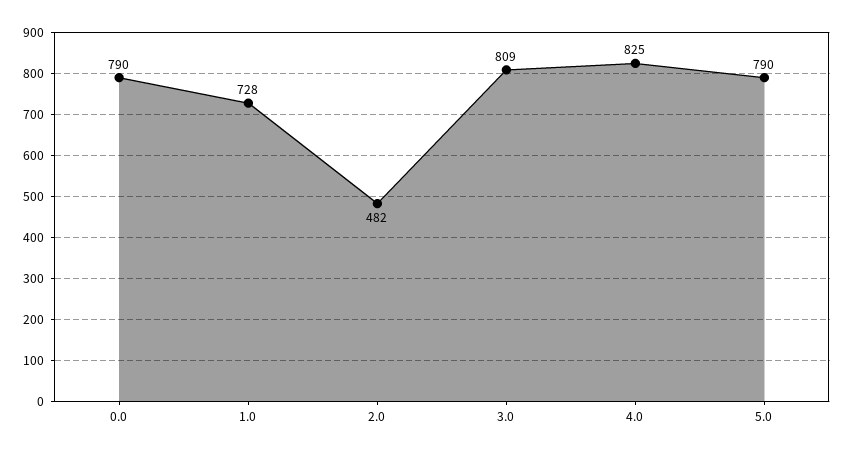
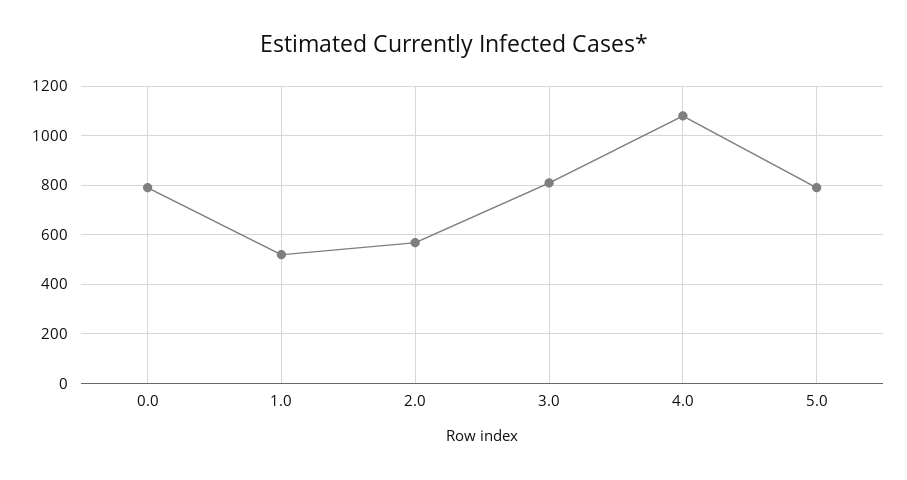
1.0: 728 -> 525
2.0: 482 -> 575
4.0: 825 -> 1075

